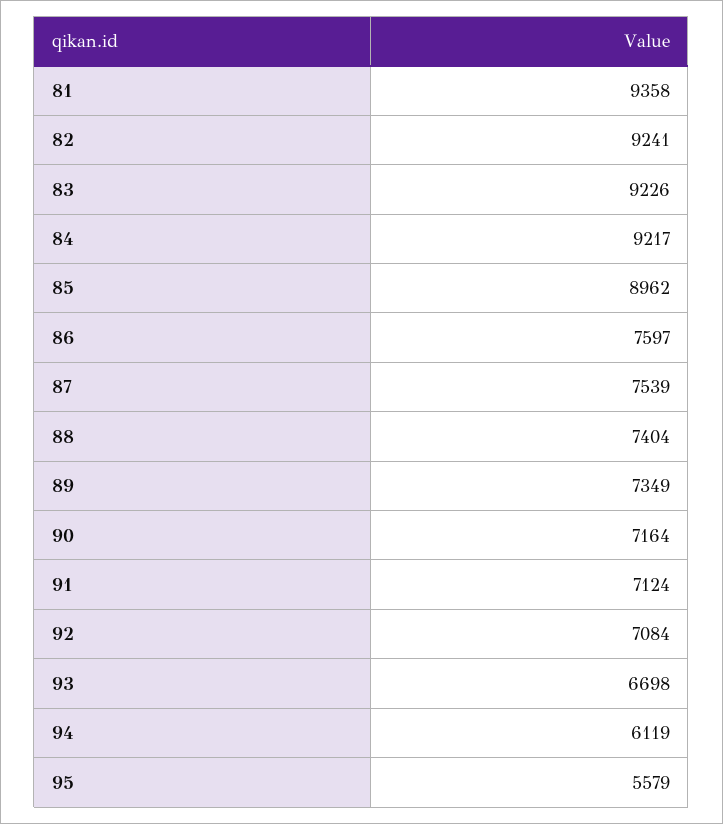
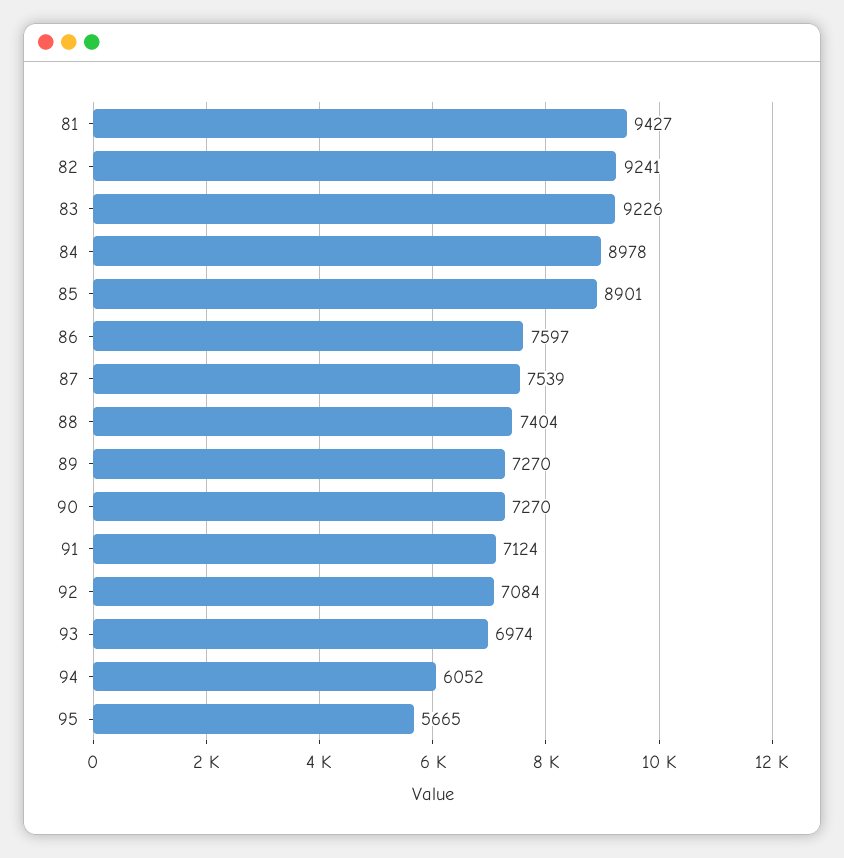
81: 9358 -> 9427
84: 9217 -> 8978
85: 8962 -> 8901
89: 7349 -> 7270
90: 7164 -> 7270
93: 6698 -> 6974
94: 6119 -> 6052
95: 5579 -> 5665

